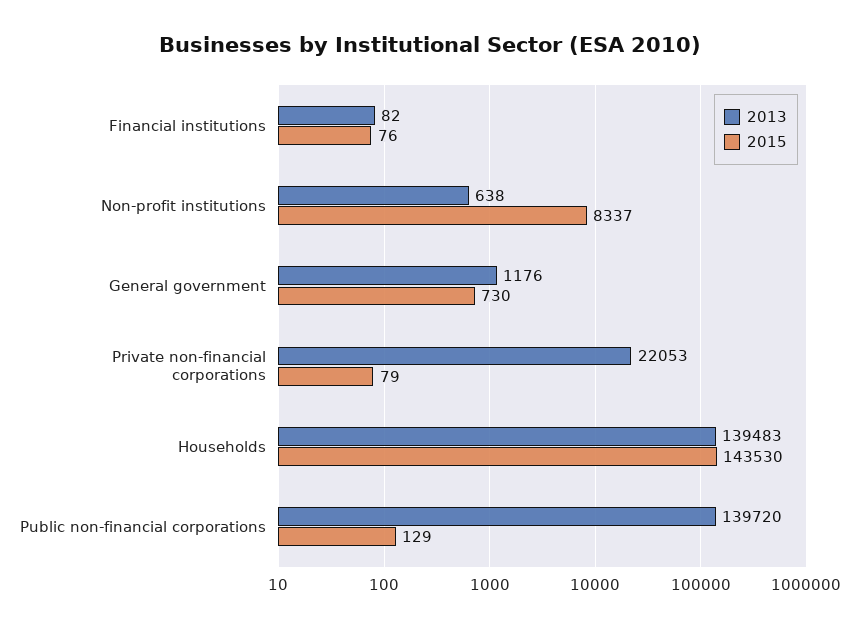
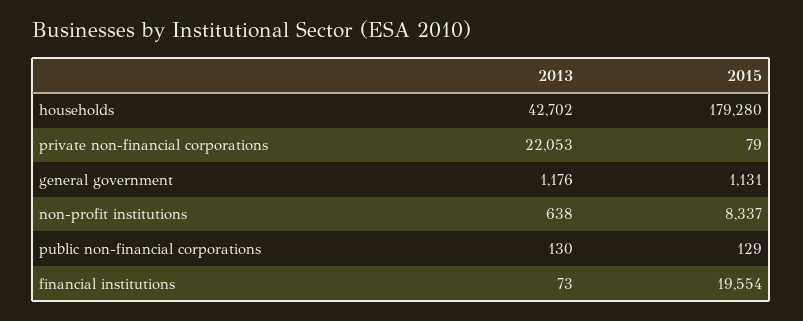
2013, Financial institutions: 82 -> 73
2015, Financial institutions: 76 -> 19554
2015, General government: 730 -> 1131
2013, Households: 139483 -> 42702
2015, Households: 143530 -> 179280
2013, Public non-financial corporations: 139720 -> 130

